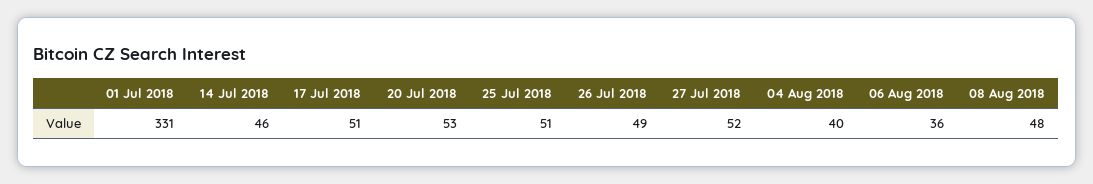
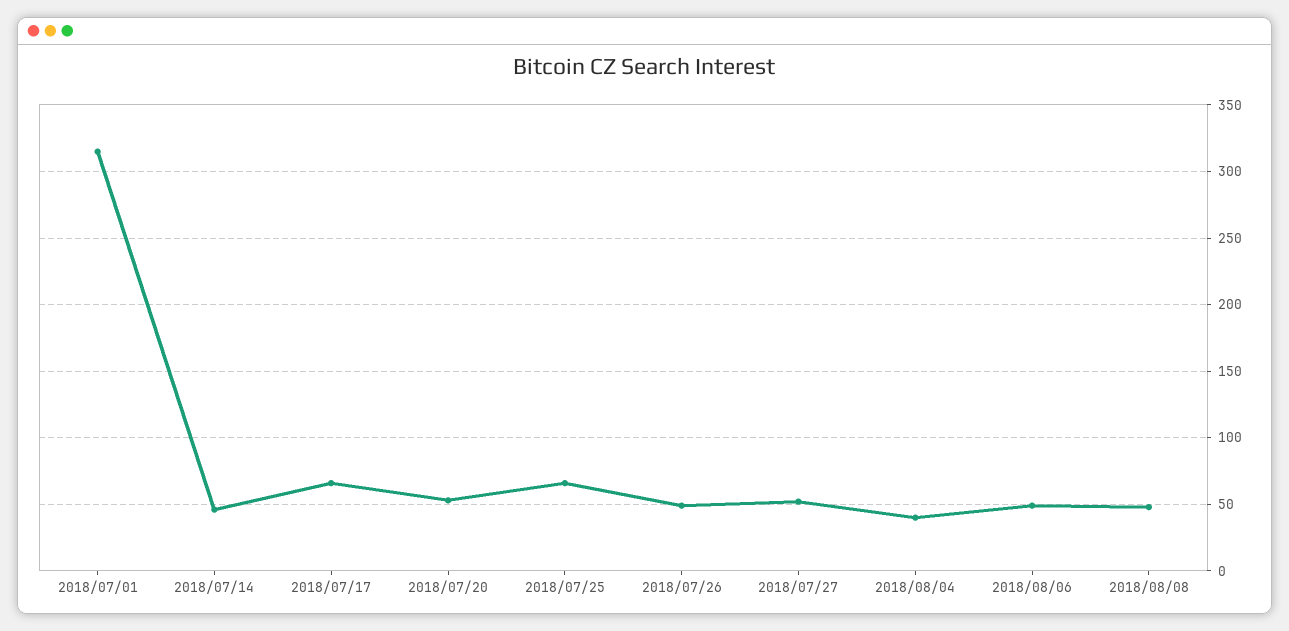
01 Jul 2018: 331 -> 315
17 Jul 2018: 51 -> 65
25 Jul 2018: 51 -> 65
06 Aug 2018: 36 -> 50

